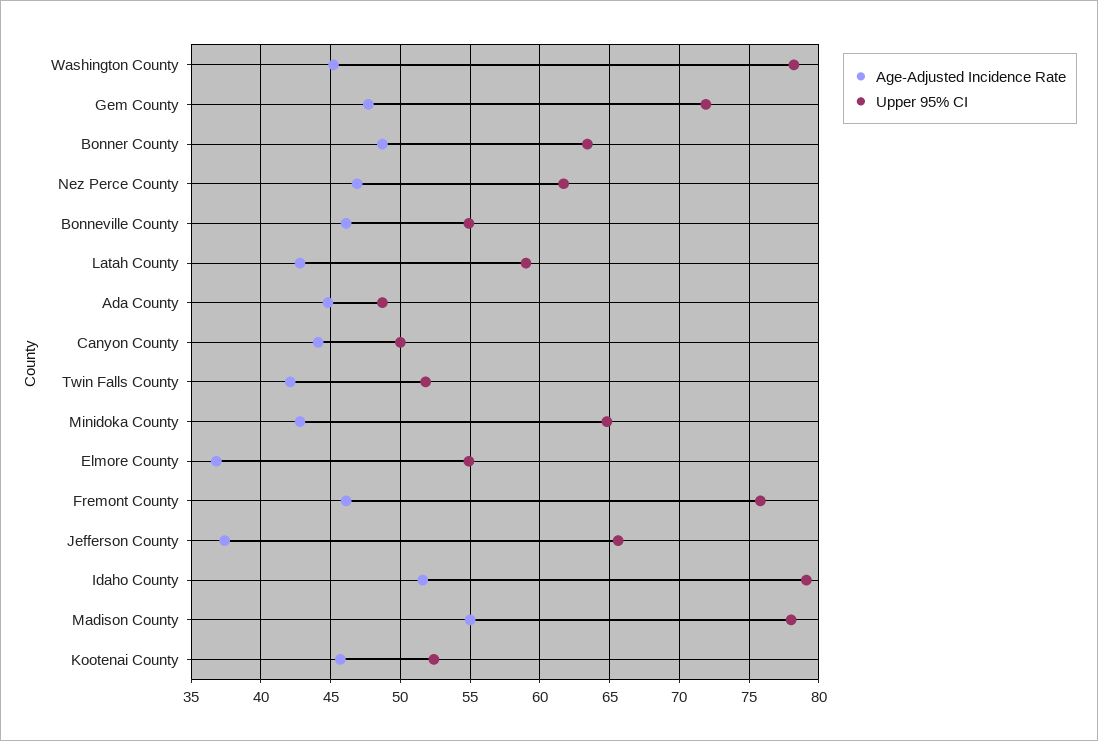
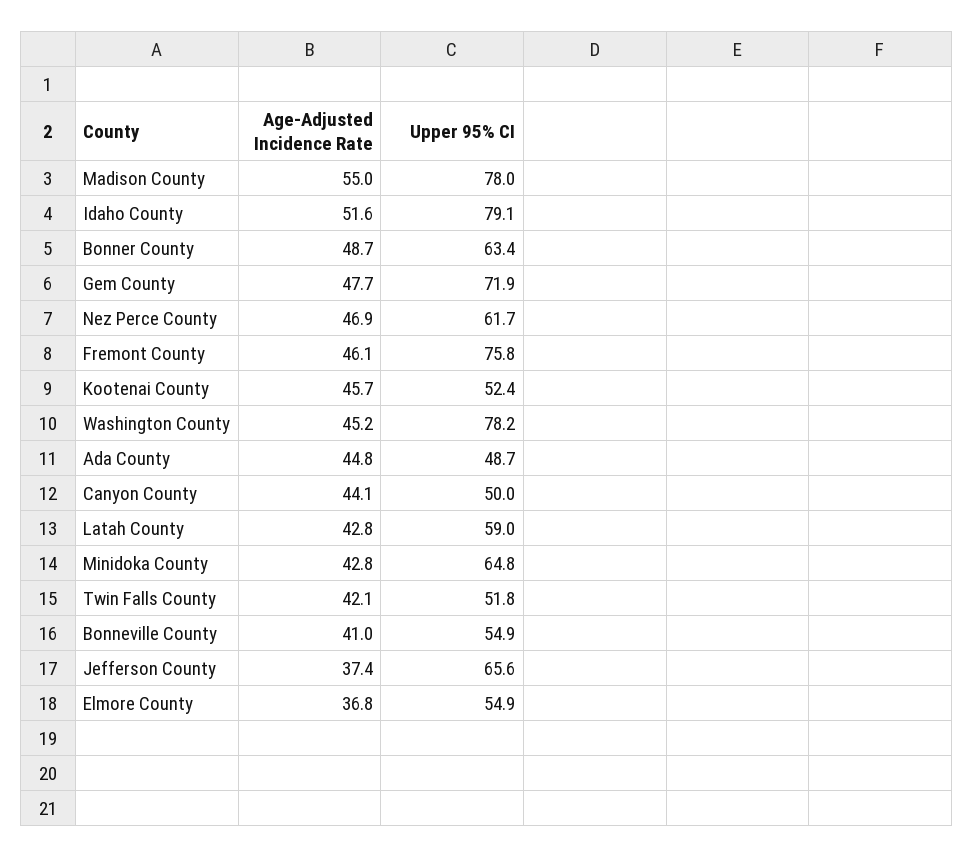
Age-Adjusted Incidence Rate, Bonneville County: 46 -> 41

